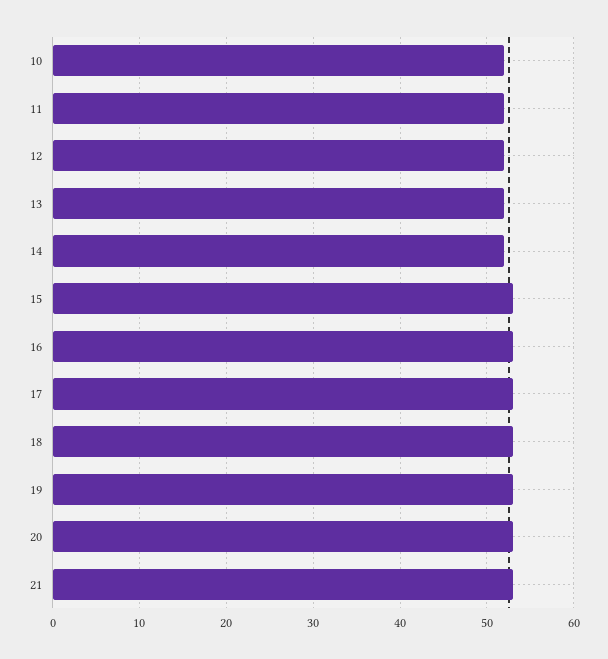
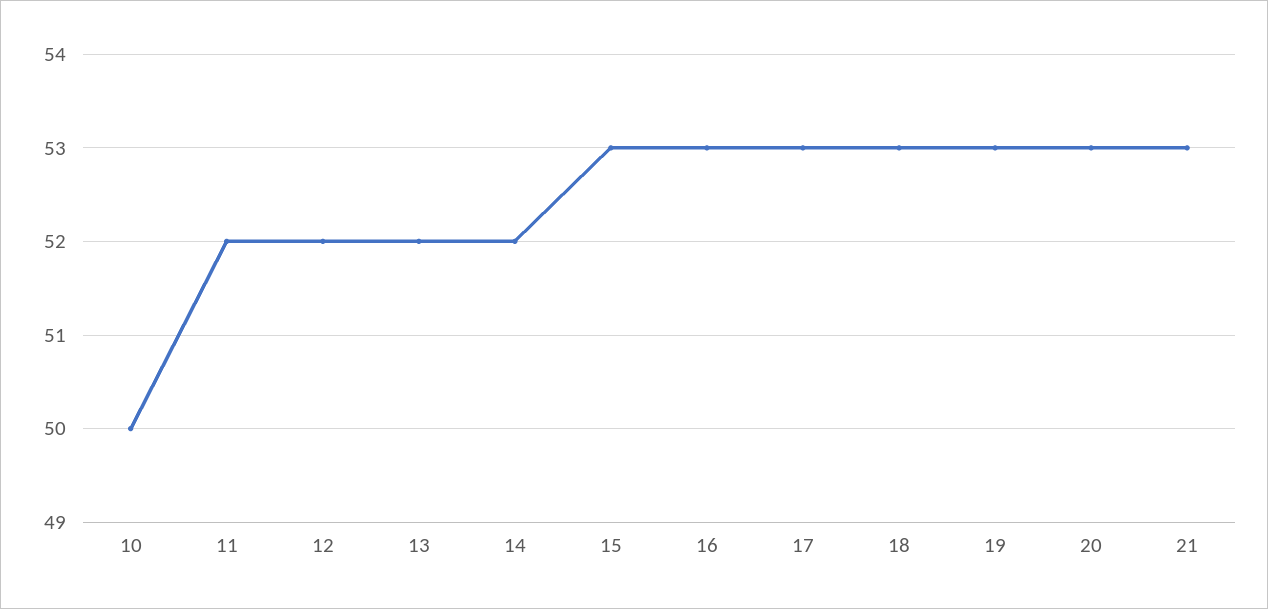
10: 52 -> 50

